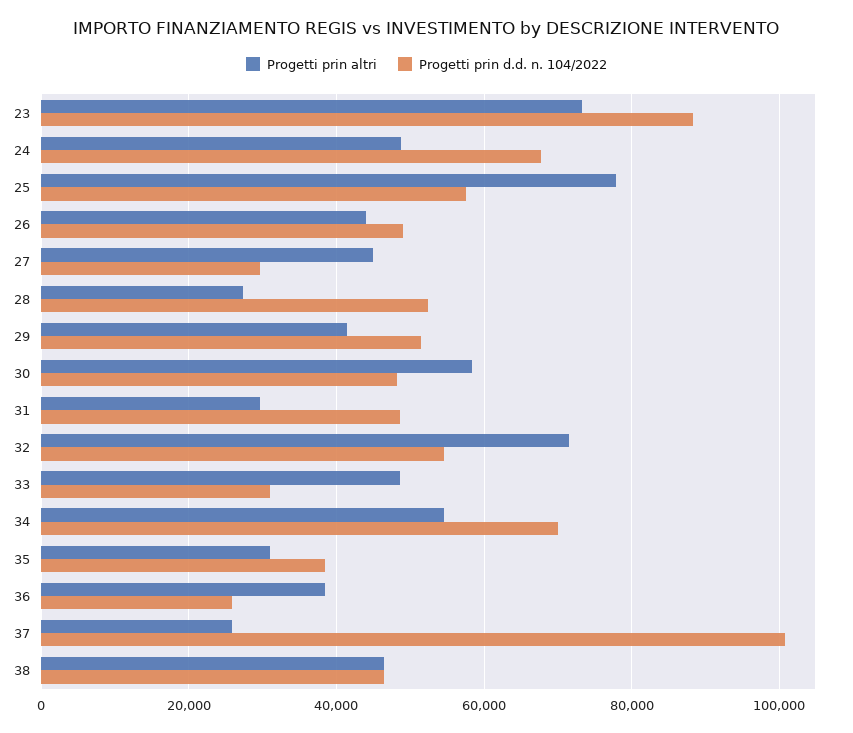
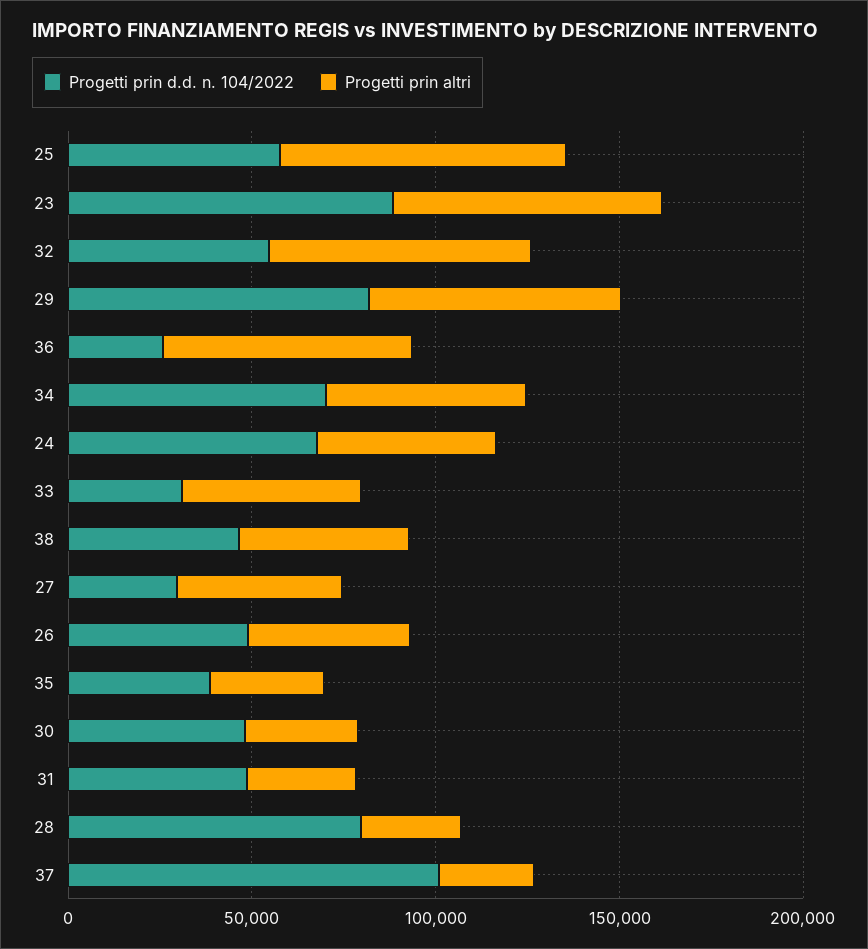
Progetti prin d.d. n. 104/2022, 28: 52000 -> 80000
Progetti prin altri, 29: 42000 -> 70000
Progetti prin d.d. n. 104/2022, 29: 52000 -> 80000
Progetti prin altri, 30: 58000 -> 30000
Progetti prin altri, 36: 38000 -> 70000

